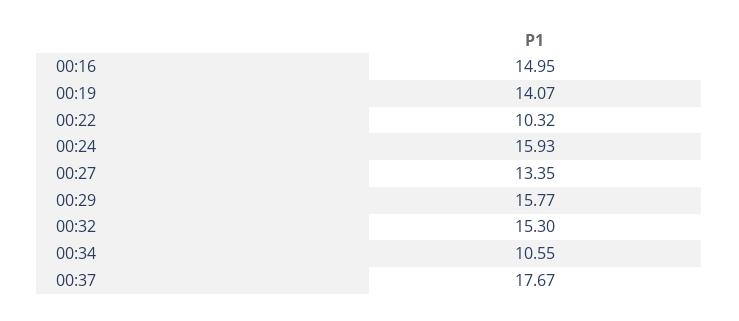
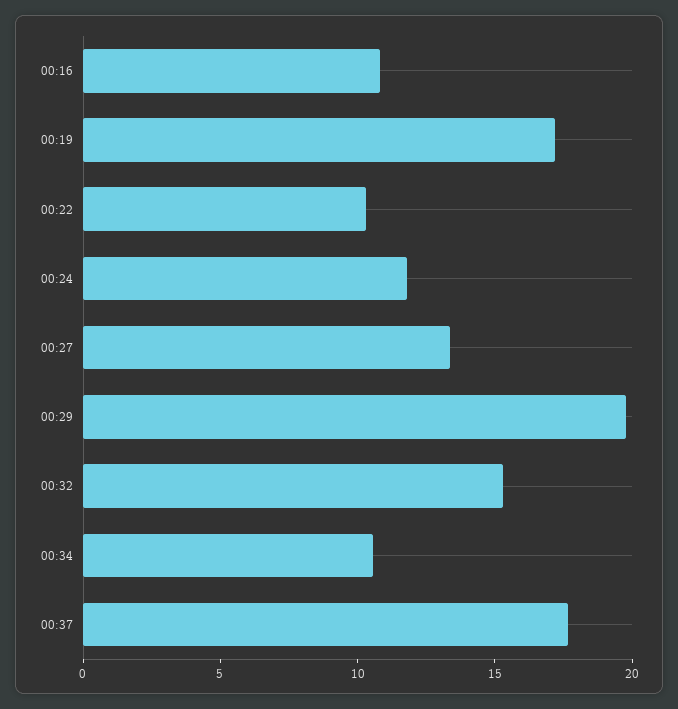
00:16: 14.95 -> 11
00:19: 14.07 -> 17
00:24: 15.93 -> 12
00:29: 15.77 -> 20

